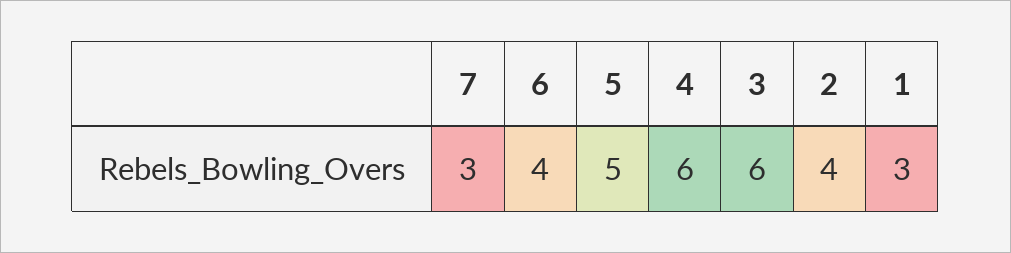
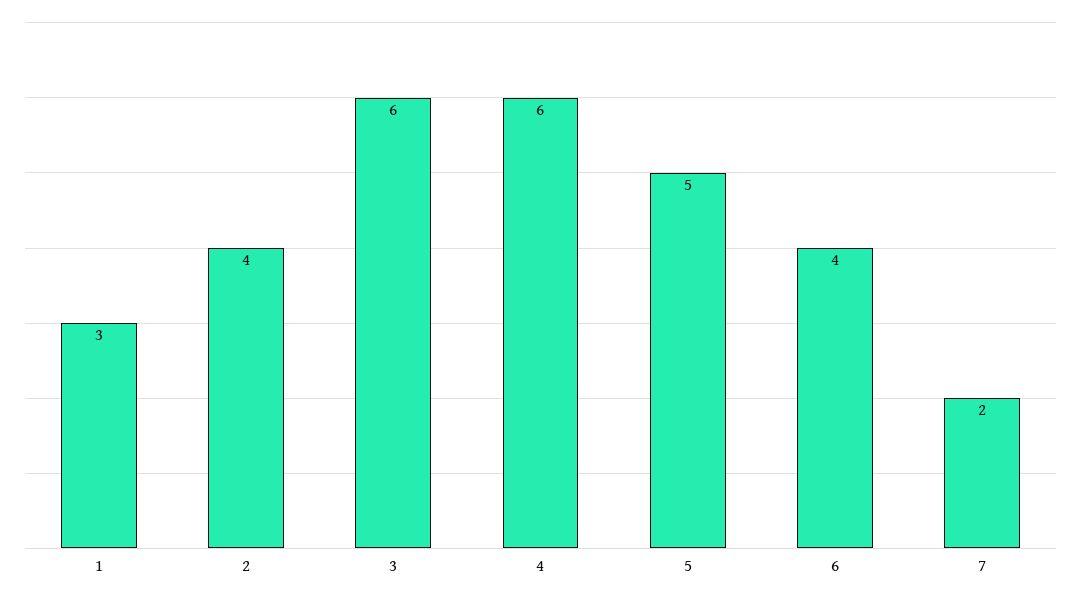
7: 3 -> 2

